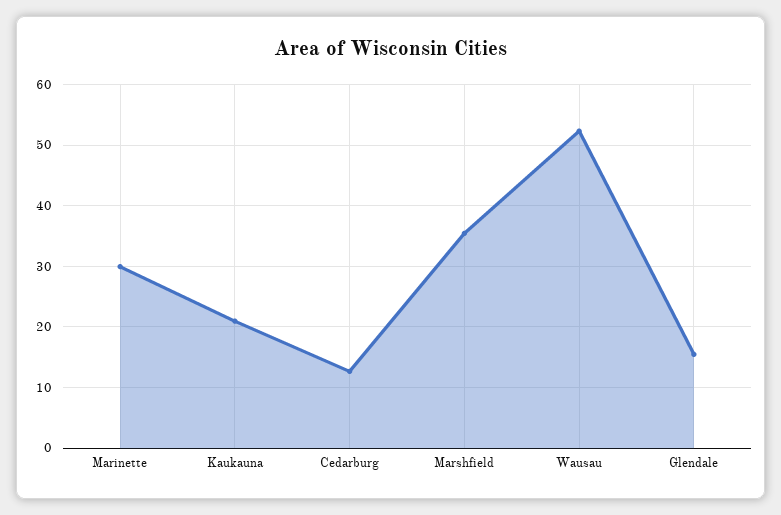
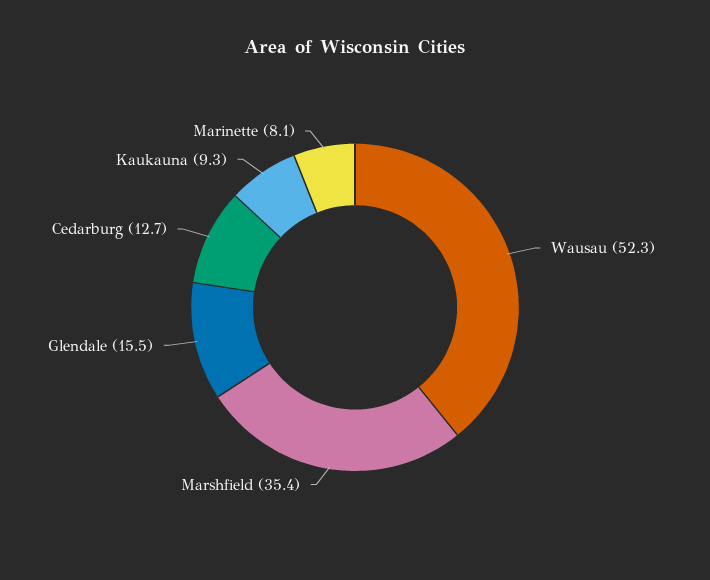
Marinette: 30 -> 8.1
Kaukauna: 21 -> 9.3

